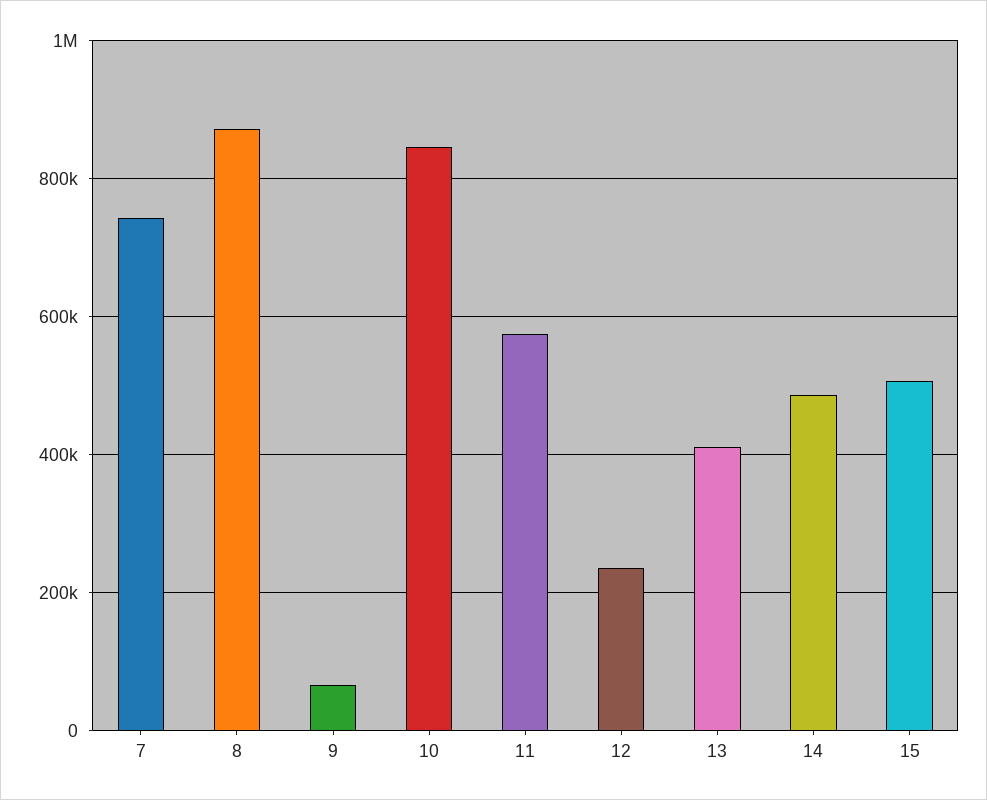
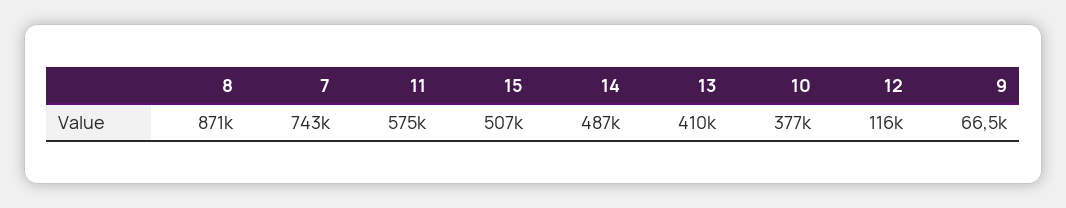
10: 840000 -> 377000
12: 240000 -> 116000

